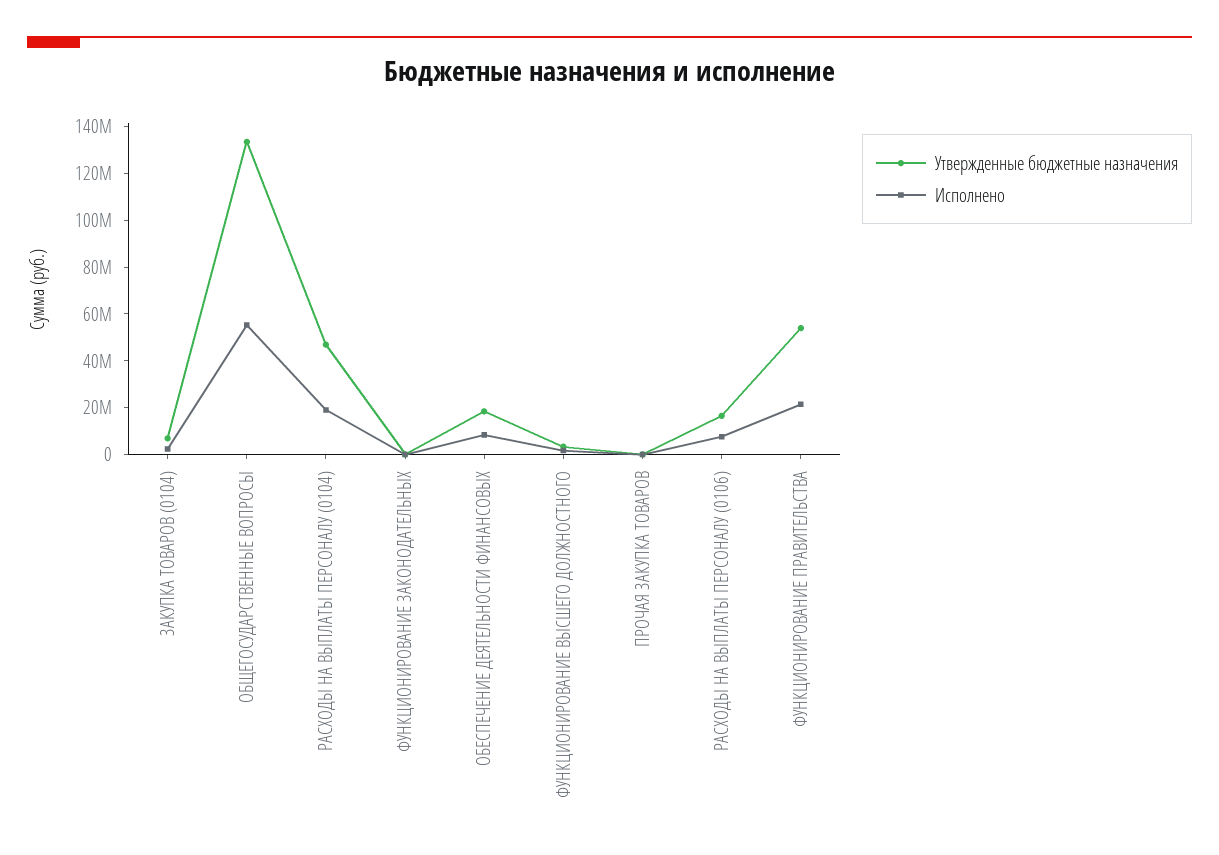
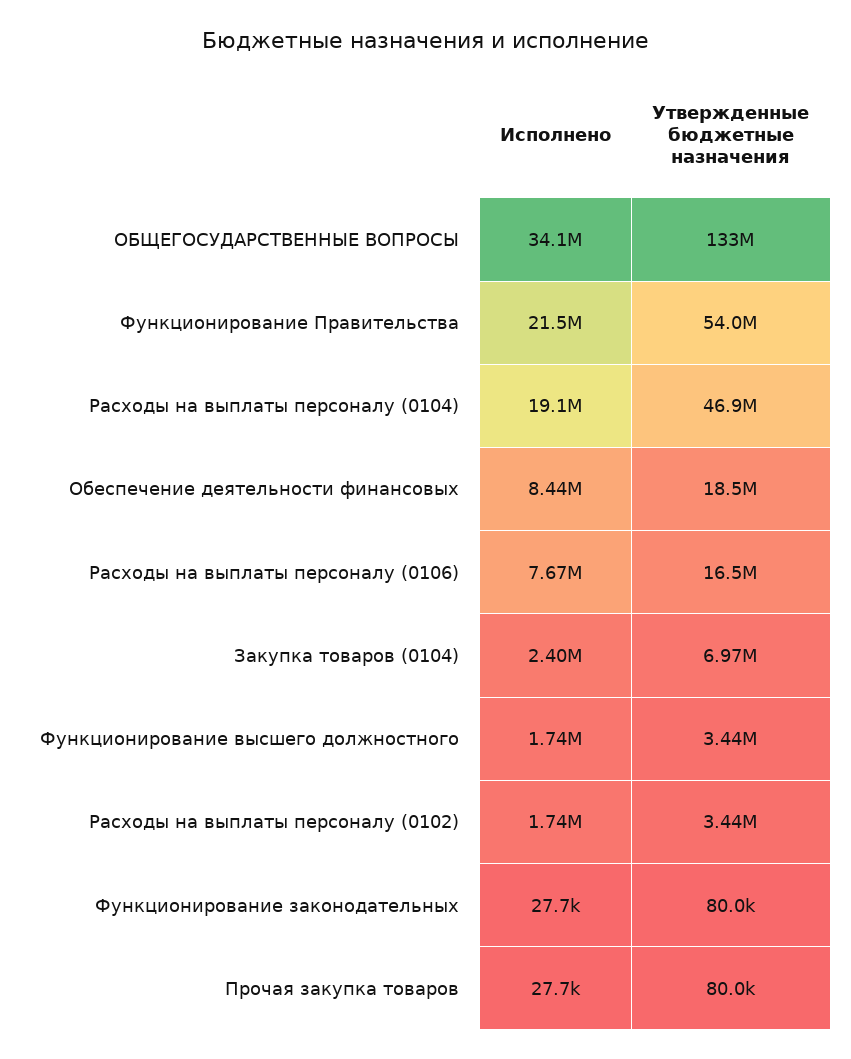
Исполнено, ОБЩЕГОСУДАРСТВЕННЫЕ ВОПРОСЫ: 55000000 -> 34100000
Исполнено, Расходы на выплаты персоналу (0102): none -> 1740000
Утвержденные бюджетные назначения, Расходы на выплаты персоналу (0102): none -> 3440000

